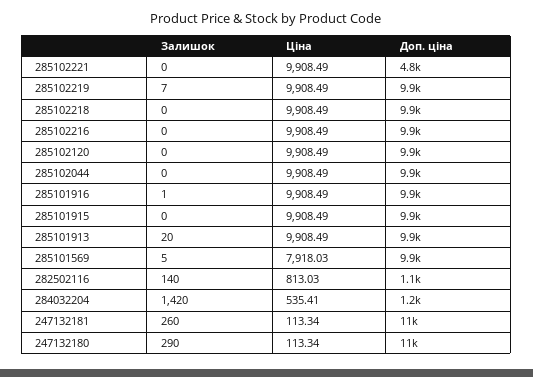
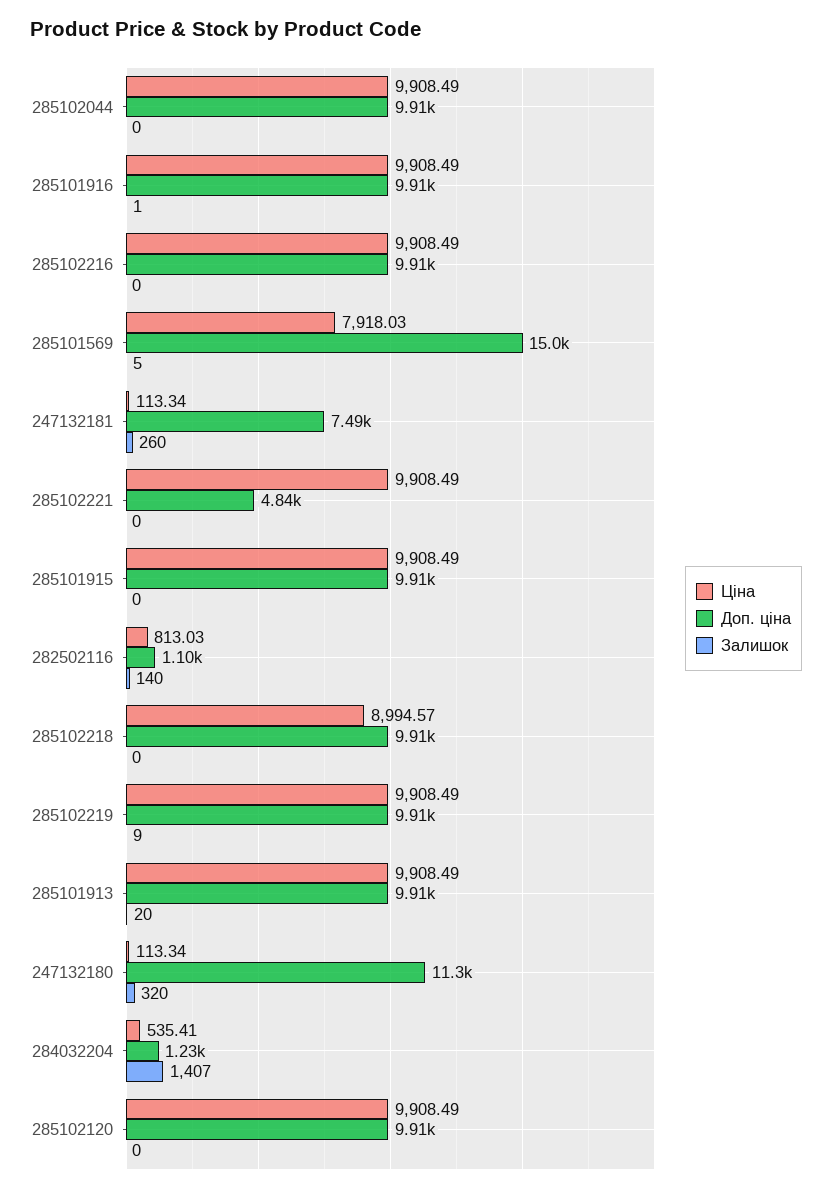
Залишок, 285102219: 7 -> 9
Ціна, 285102218: 9908.49 -> 8994.57
Доп. ціна, 285101569: 9900 -> 15000
Залишок, 284032204: 1420 -> 1407
Доп. ціна, 247132181: 11000 -> 7490
Залишок, 247132180: 290 -> 320

